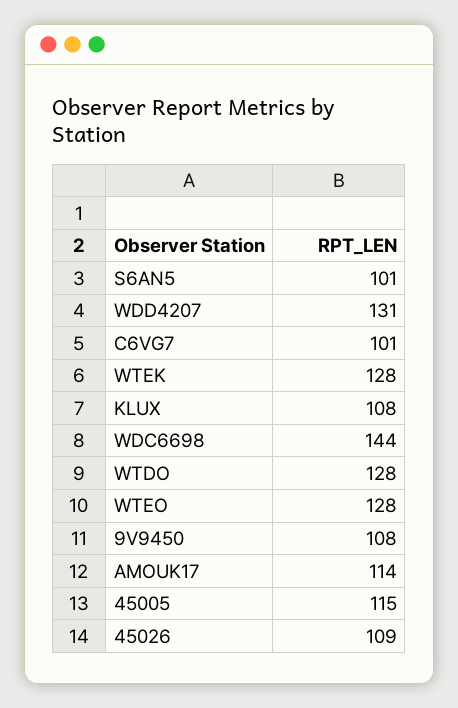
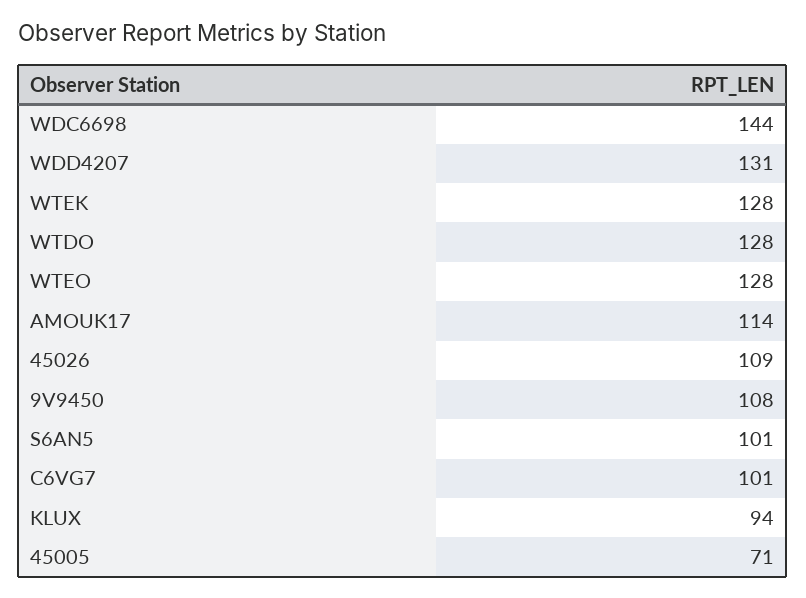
KLUX: 108 -> 94
45005: 115 -> 71

